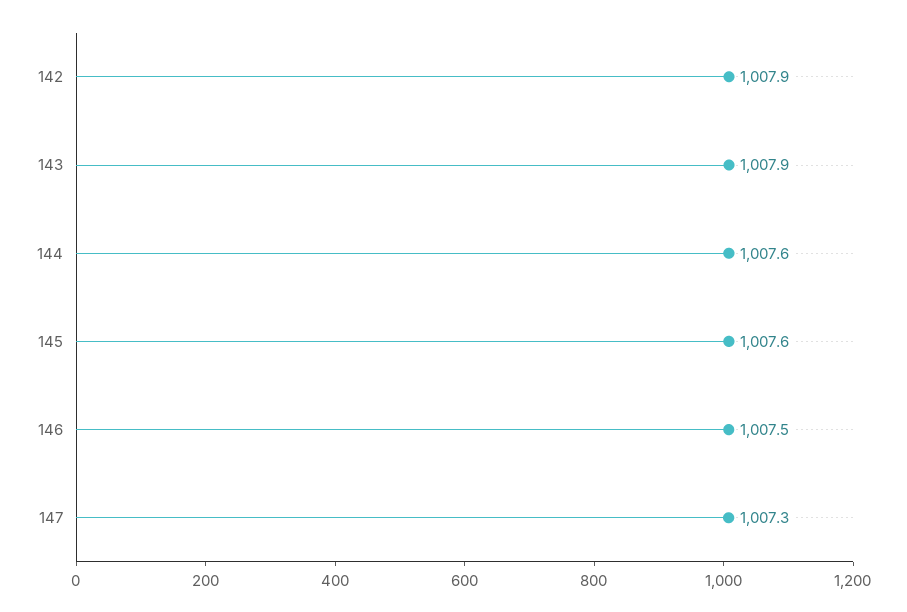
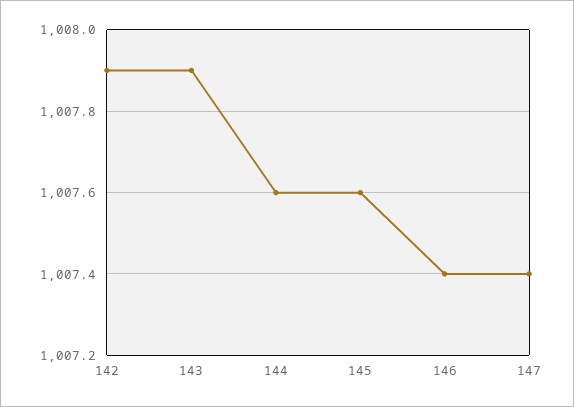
146: 1007.5 -> 1007.4
147: 1007.3 -> 1007.4

